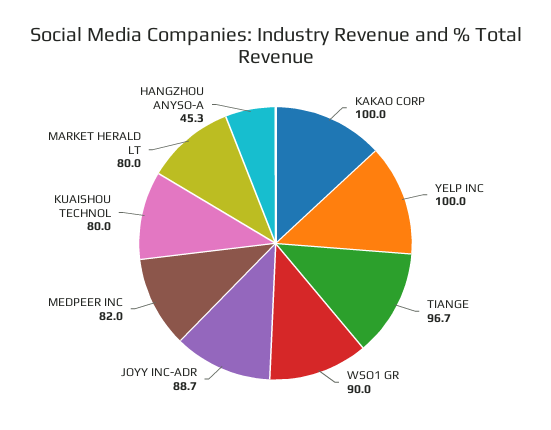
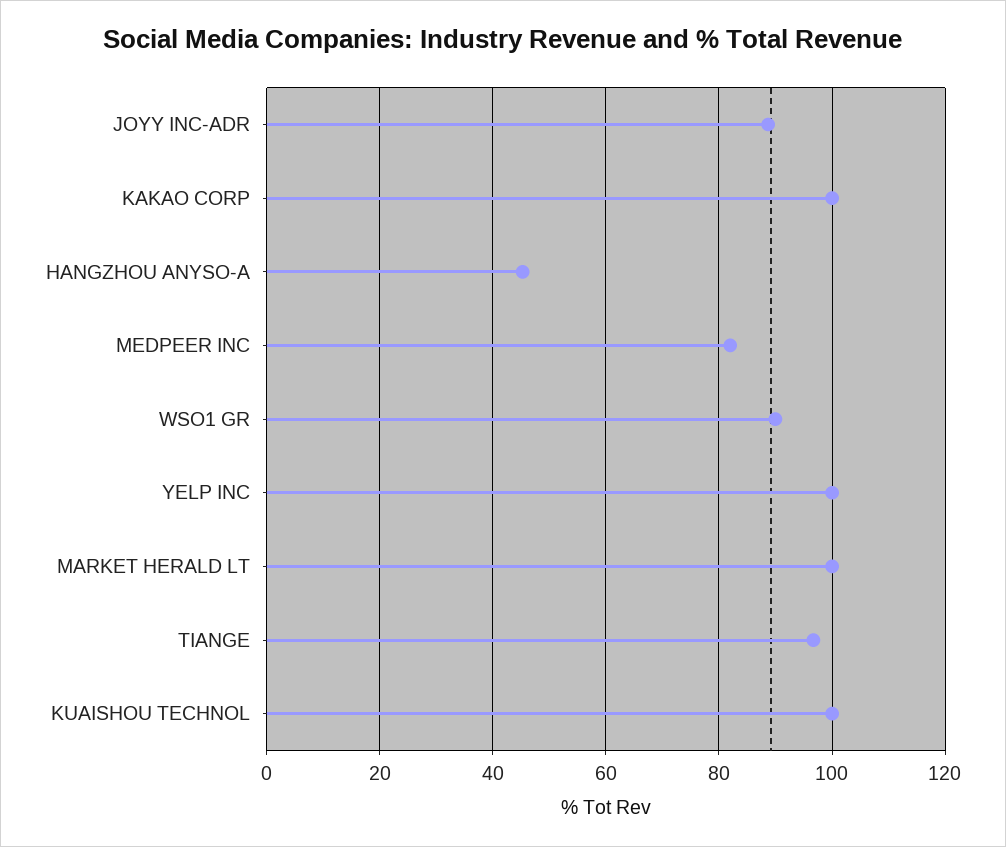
KUAISHOU TECHNOL: 80 -> 100
MARKET HERALD LT: 80 -> 100

